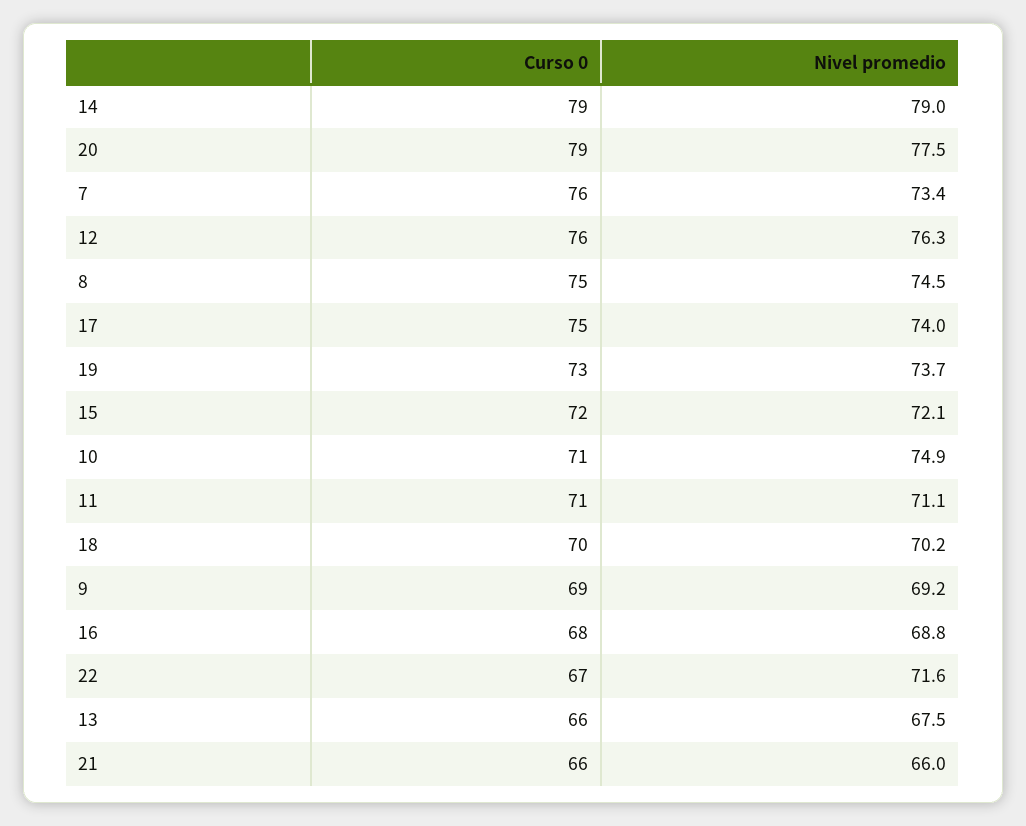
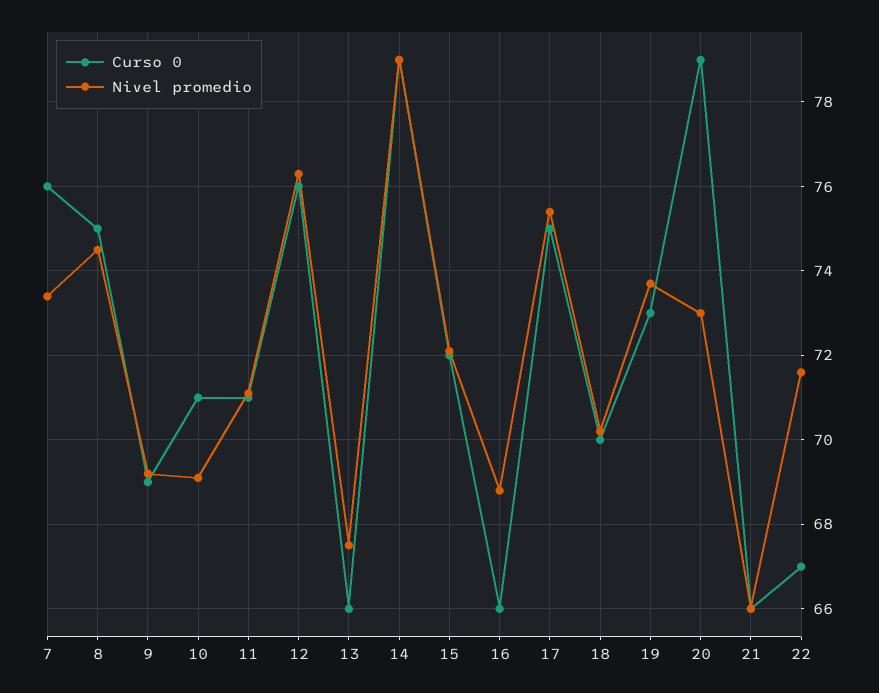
Nivel promedio, 20: 77.5 -> 73
Nivel promedio, 17: 74 -> 75.5
Nivel promedio, 10: 74.9 -> 69
Curso 0, 16: 68 -> 66

